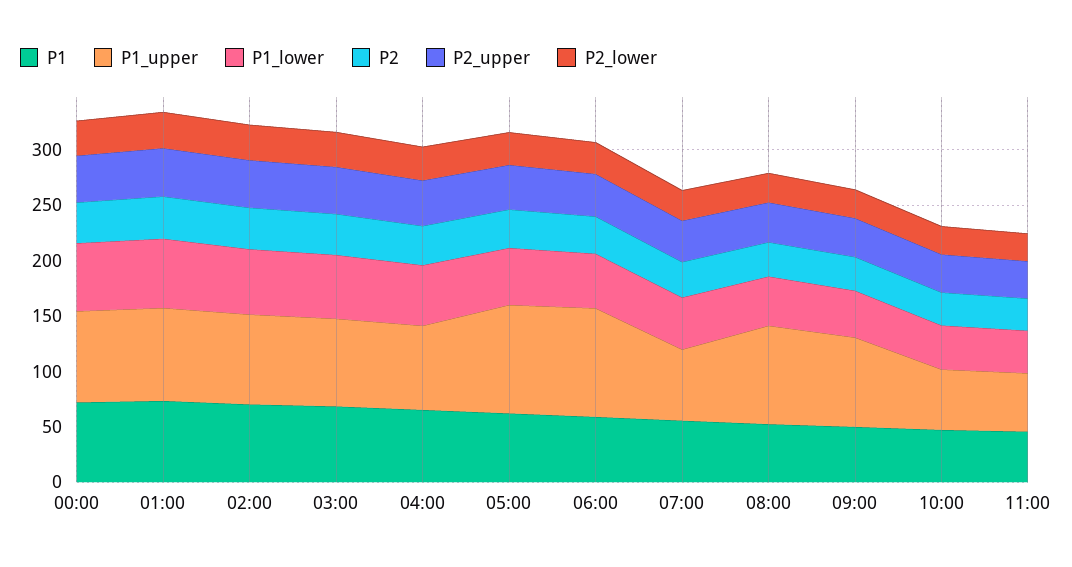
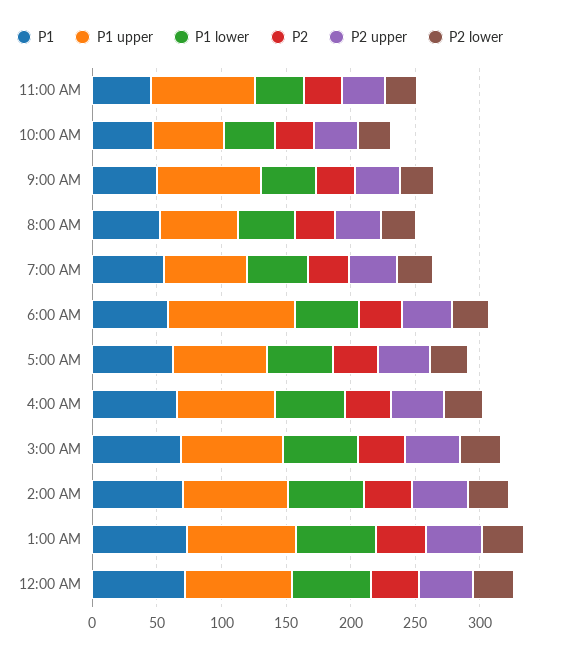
P1_upper, 05:00: 100 -> 70
P1_upper, 08:00: 90 -> 60
P1_upper, 11:00: 50 -> 80

